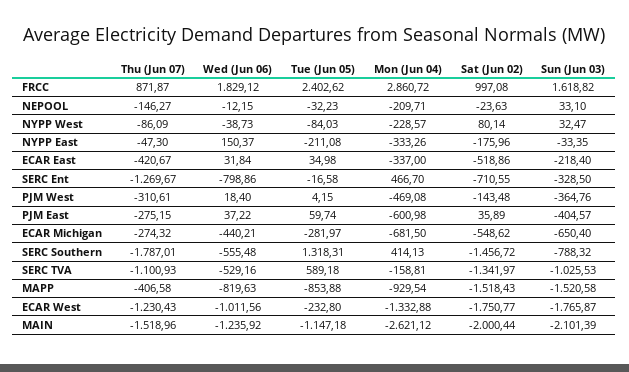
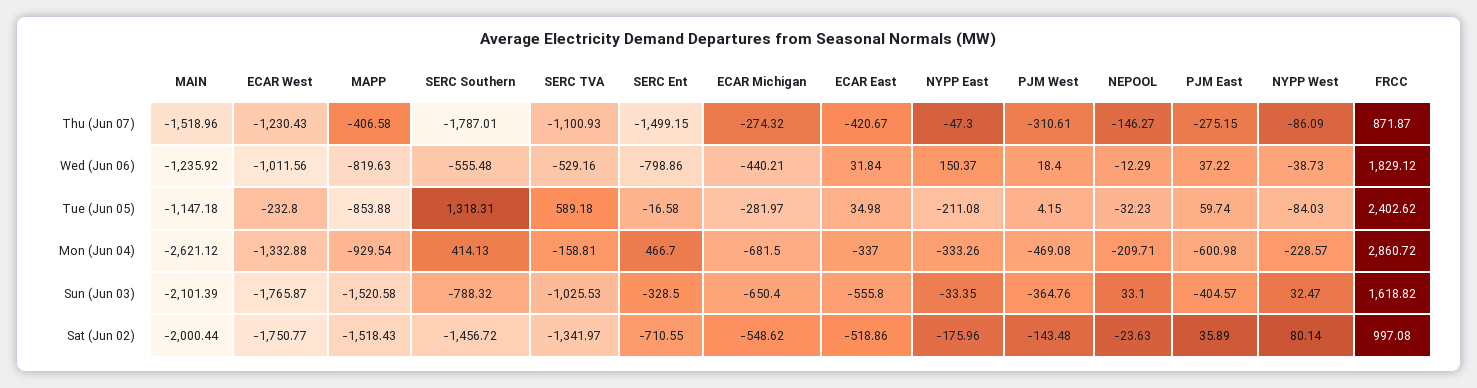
Wed (Jun 06), NEPOOL: -12.15 -> -12.29
Sun (Jun 03), ECAR East: -218.4 -> -555.8
Thu (Jun 07), SERC Ent: -1269.67 -> -1499.15

